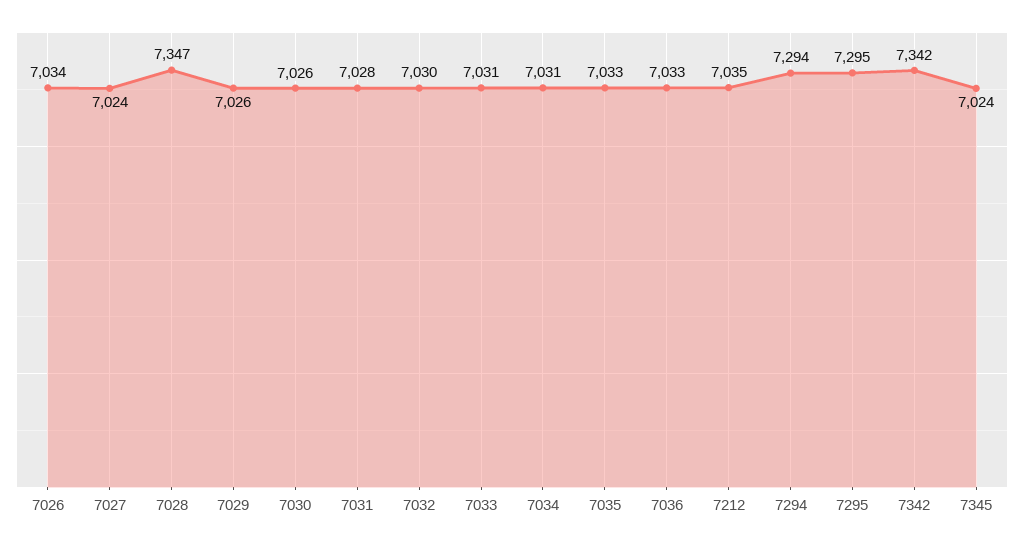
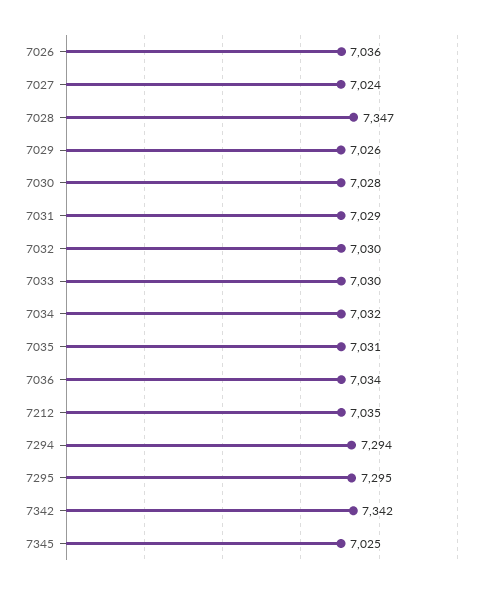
7026: 7034 -> 7036
7030: 7026 -> 7028
7031: 7028 -> 7029
7033: 7031 -> 7030
7034: 7031 -> 7032
7035: 7033 -> 7031
7036: 7033 -> 7034
7345: 7024 -> 7025

